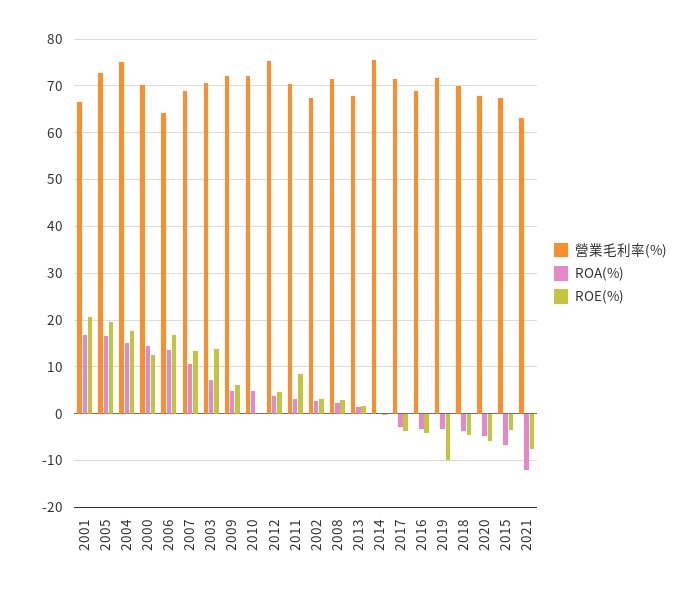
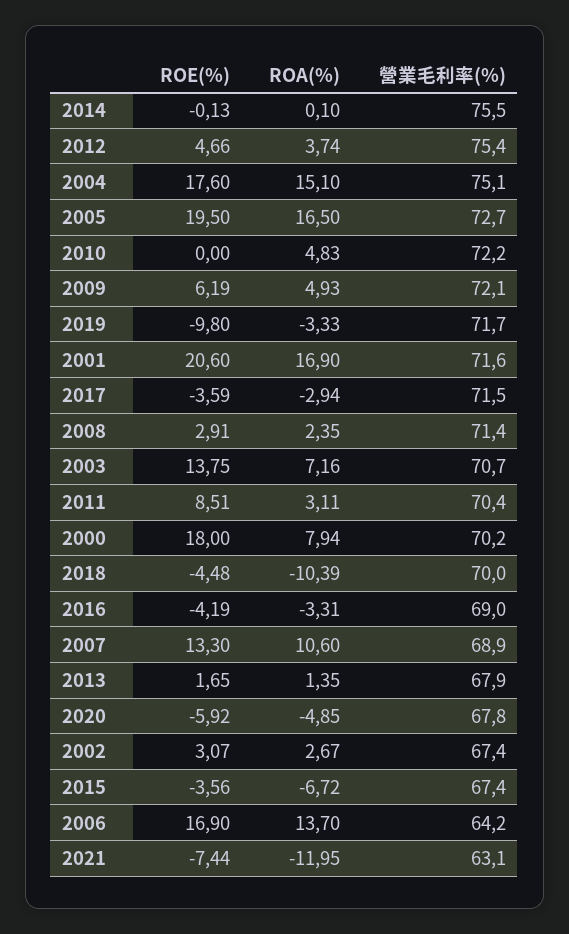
營業毛利率(%), 2001: 66 -> 71.6
ROA(%), 2000: 14 -> 7.94
ROE(%), 2000: 12 -> 18
ROA(%), 2018: -4 -> -10.39

